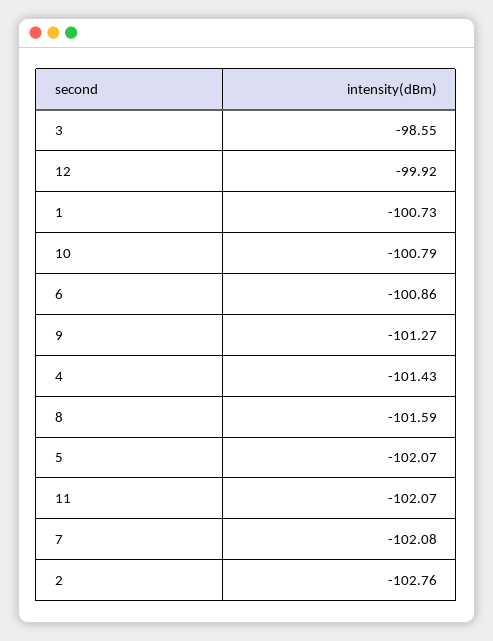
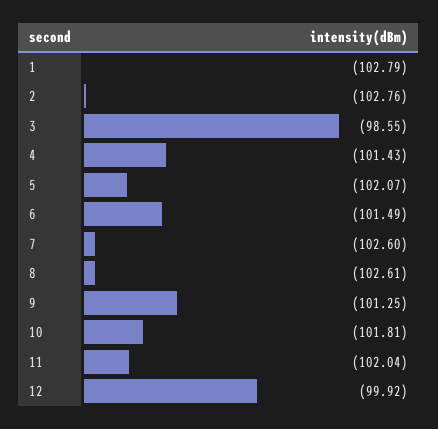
1: -100.73 -> -102.79
10: -100.79 -> -101.81
6: -100.86 -> -101.49
9: -101.27 -> -101.25
8: -101.59 -> -102.61
11: -102.07 -> -102.04
7: -102.08 -> -102.6

